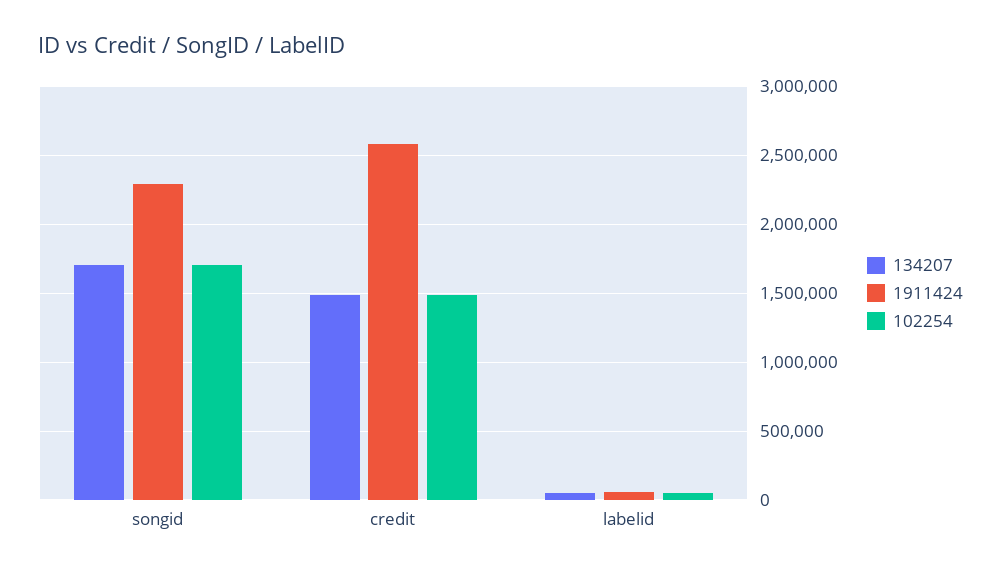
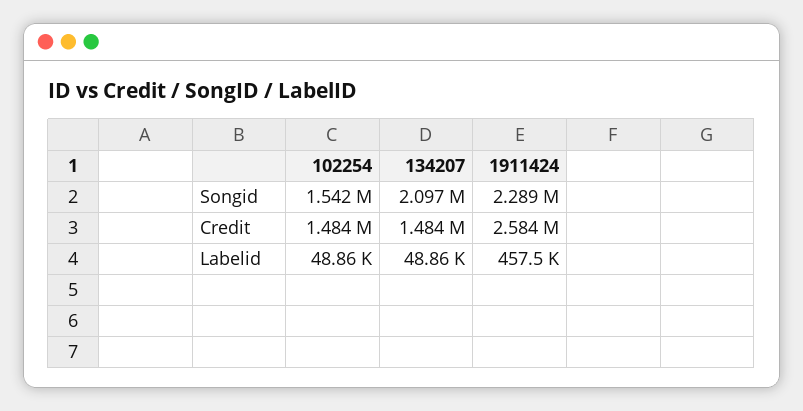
134207, songid: 1700000 -> 2097000
102254, songid: 1700000 -> 1542000
1911424, labelid: 50000 -> 457500

